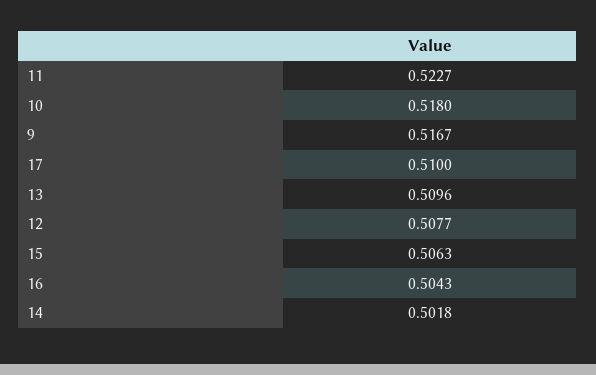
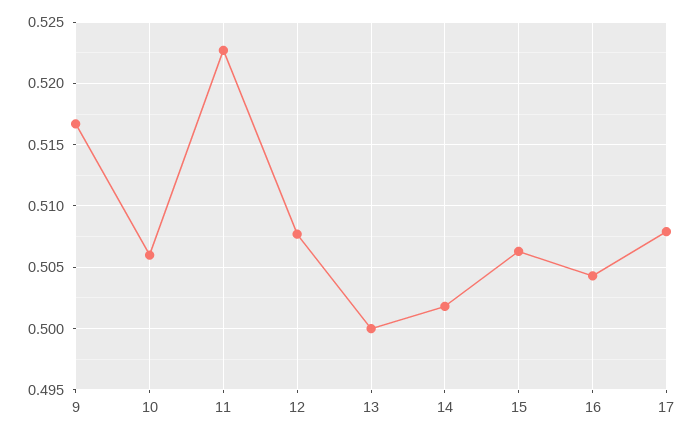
10: 0.518 -> 0.506
17: 0.51 -> 0.508
13: 0.5096 -> 0.5

